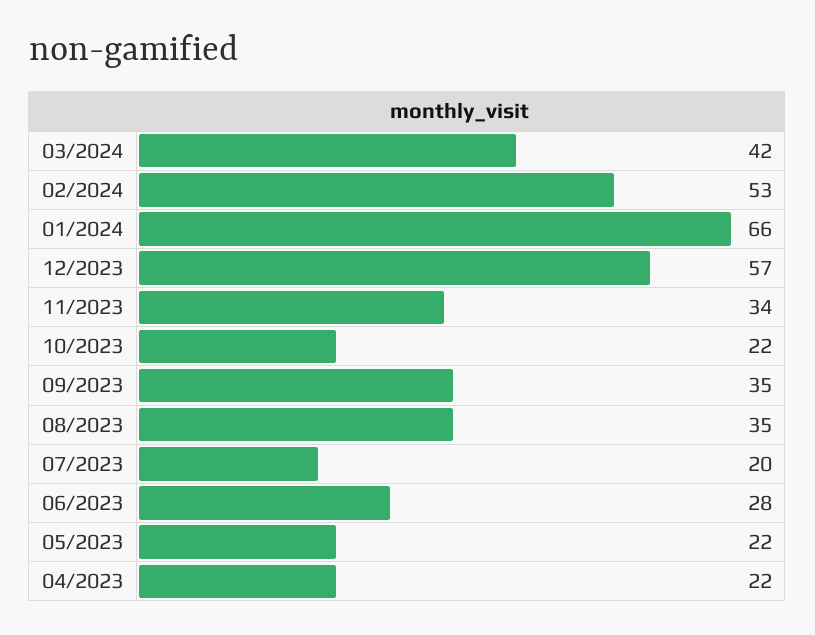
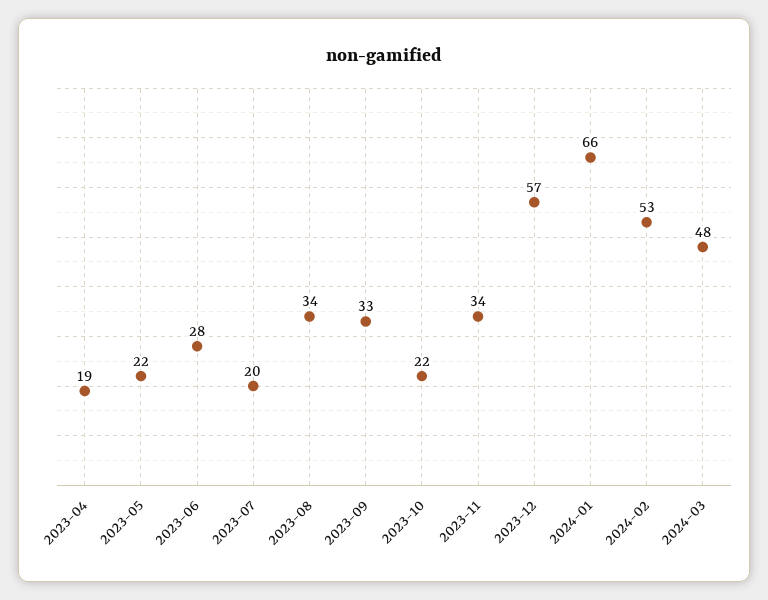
03/2024: 42 -> 48
09/2023: 35 -> 33
08/2023: 35 -> 34
04/2023: 22 -> 19

